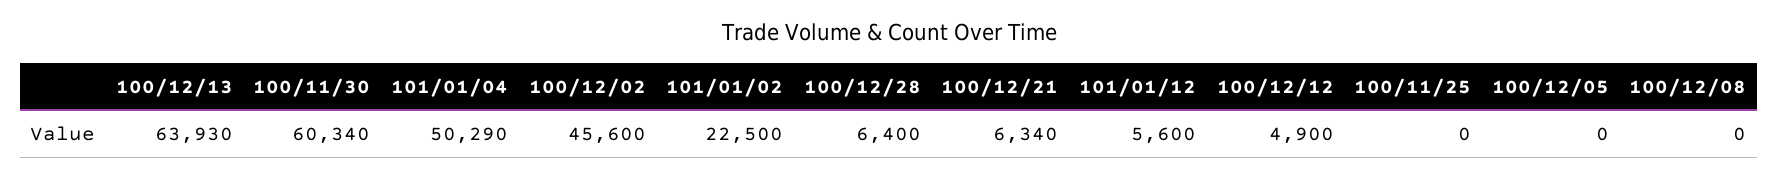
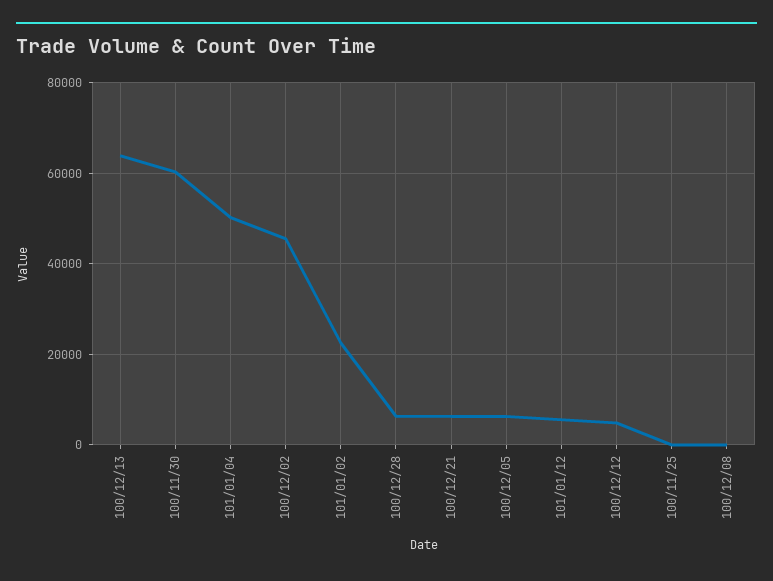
100/12/05: 0 -> 6000

